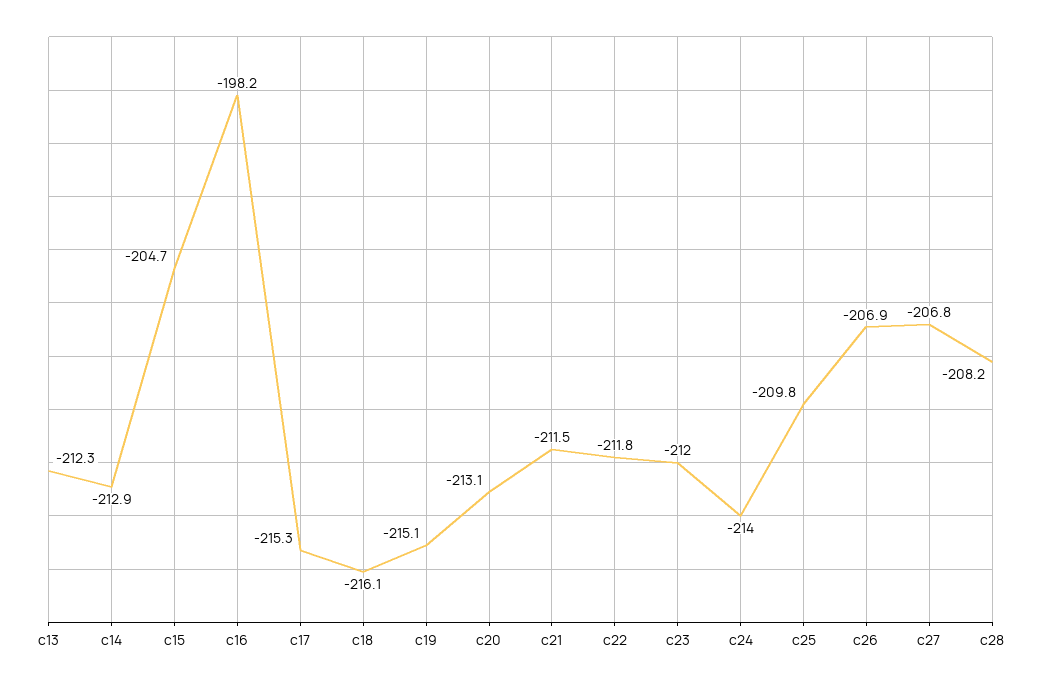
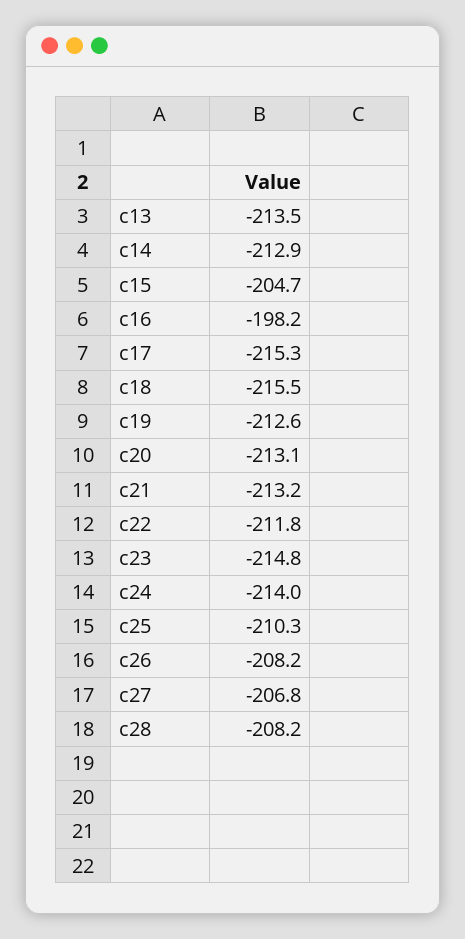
c13: -212.3 -> -213.5
c18: -216.1 -> -215.5
c19: -215.1 -> -212.6
c21: -211.5 -> -213.2
c23: -212 -> -214.8
c25: -209.8 -> -210.3
c26: -206.9 -> -208.2

